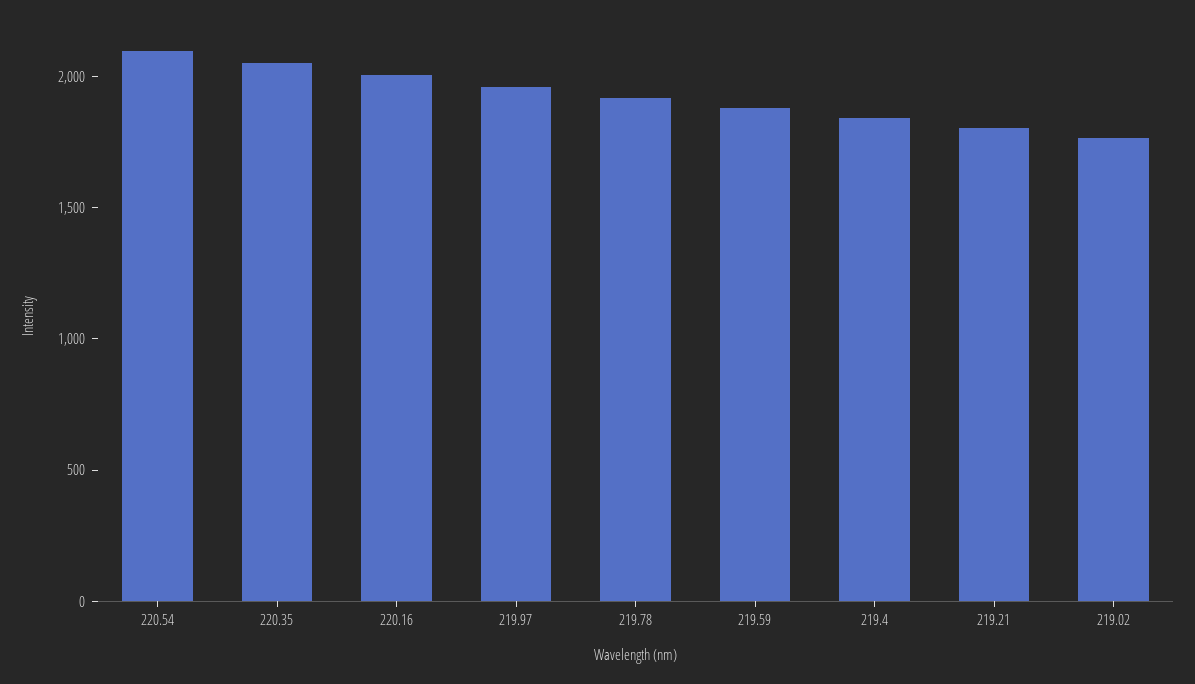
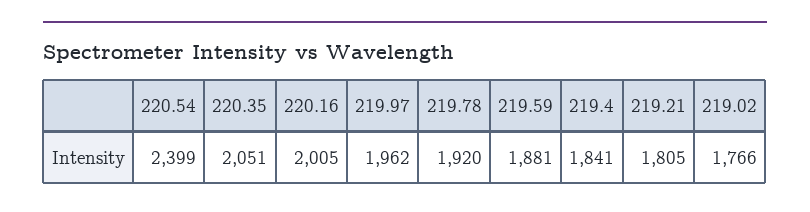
220.54: 2100 -> 2399

